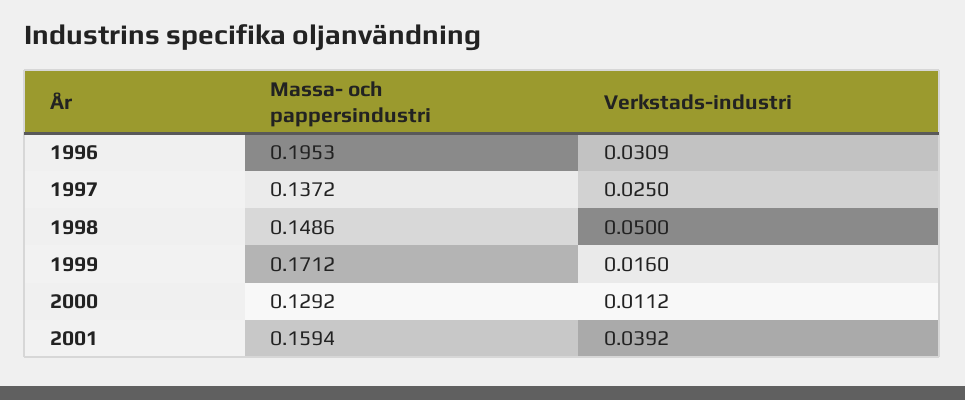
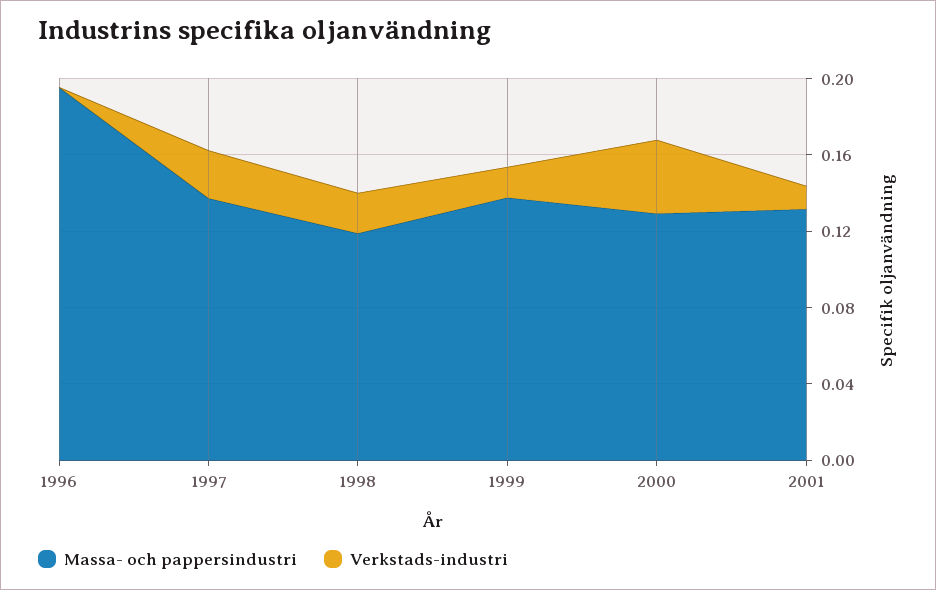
Verkstads-industri, 1996: 0.0309 -> 0
Massa- och pappersindustri, 1998: 0.1486 -> 0.12
Verkstads-industri, 1998: 0.05 -> 0.02
Massa- och pappersindustri, 1999: 0.1712 -> 0.14
Verkstads-industri, 2000: 0.0112 -> 0.04
Massa- och pappersindustri, 2001: 0.1594 -> 0.13
Verkstads-industri, 2001: 0.0392 -> 0.01

